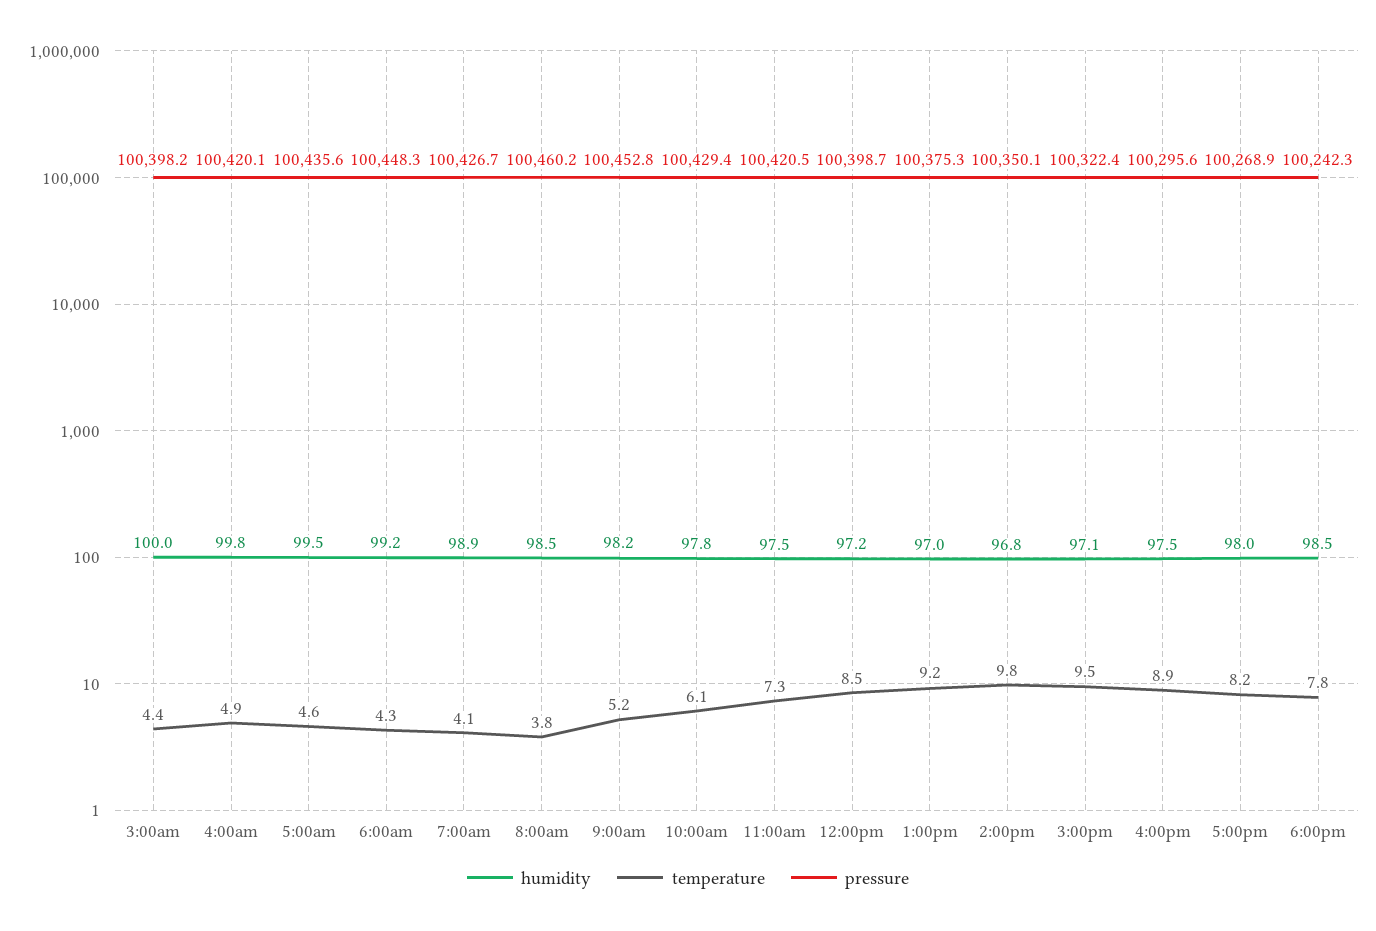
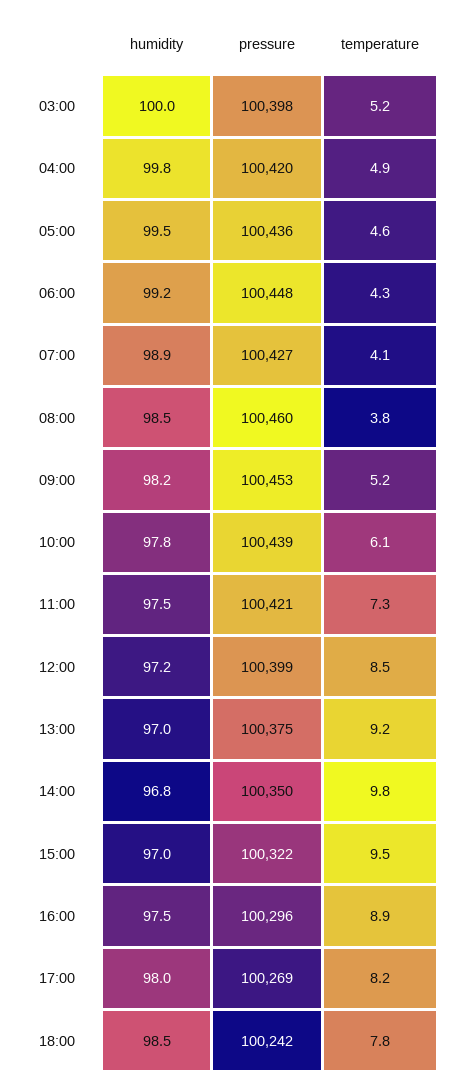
temperature, 3:00am: 4.4 -> 5.2
pressure, 10:00am: 100429.4 -> 100439
humidity, 3:00pm: 97.1 -> 97

